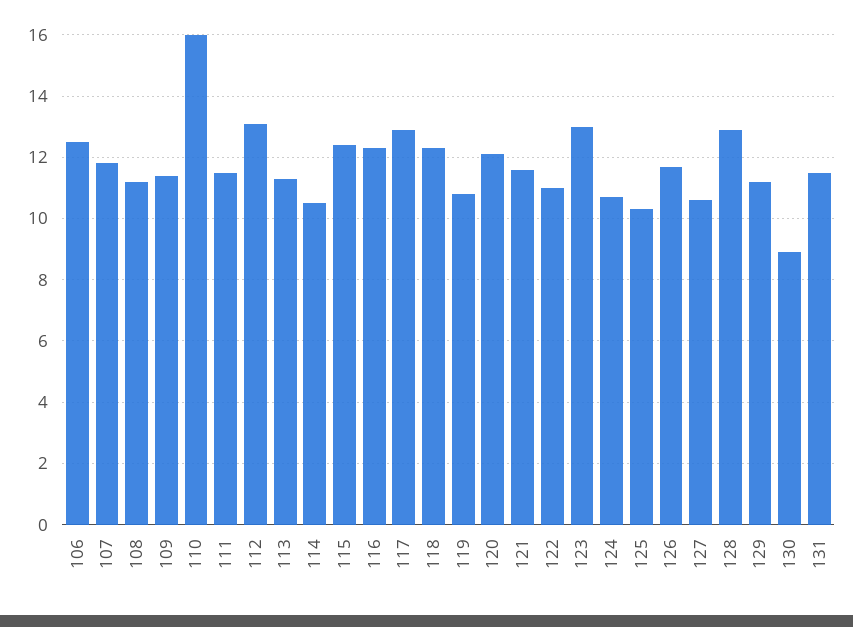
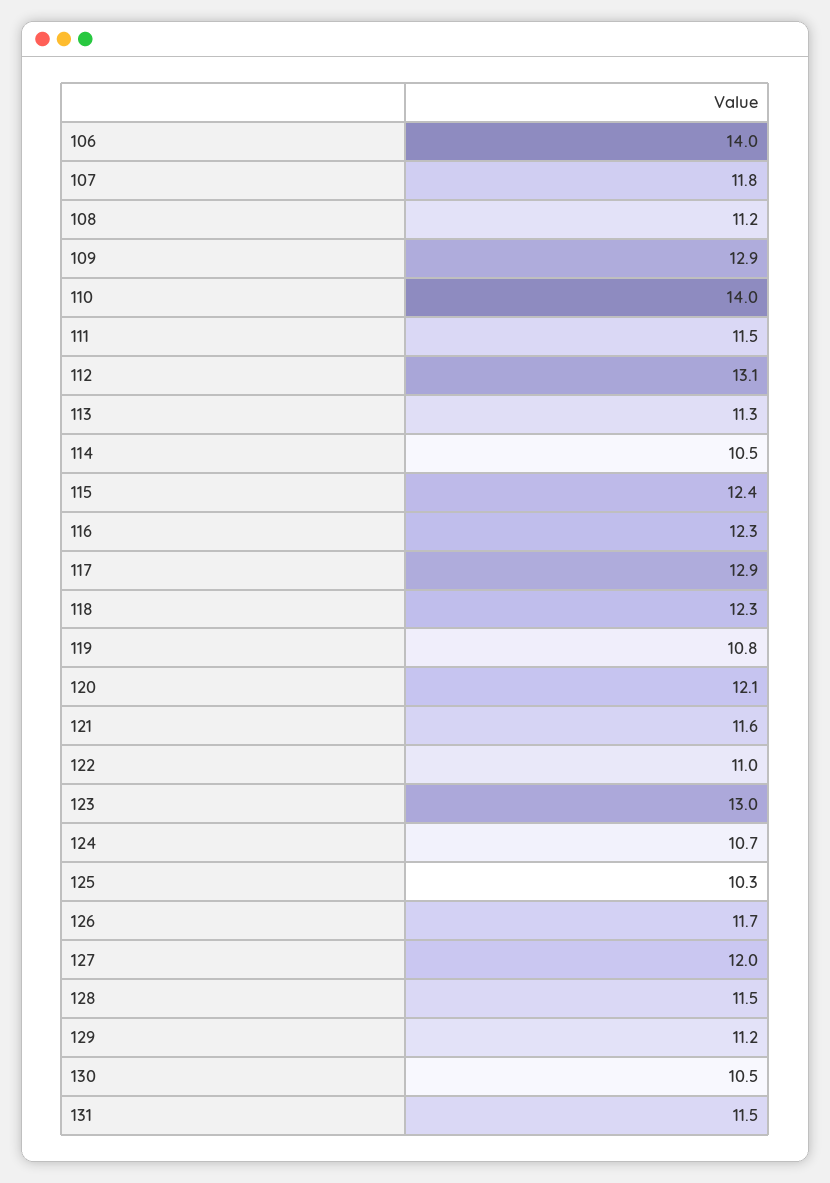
106: 12.5 -> 14
109: 11.5 -> 12.9
110: 16 -> 14
127: 10.5 -> 12
128: 13 -> 11.5
130: 9 -> 10.5

